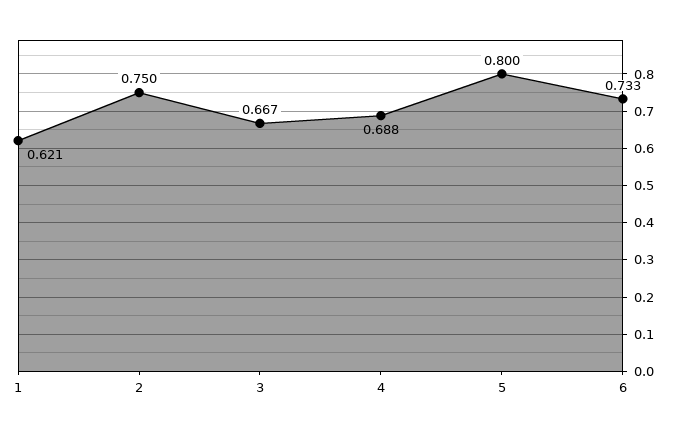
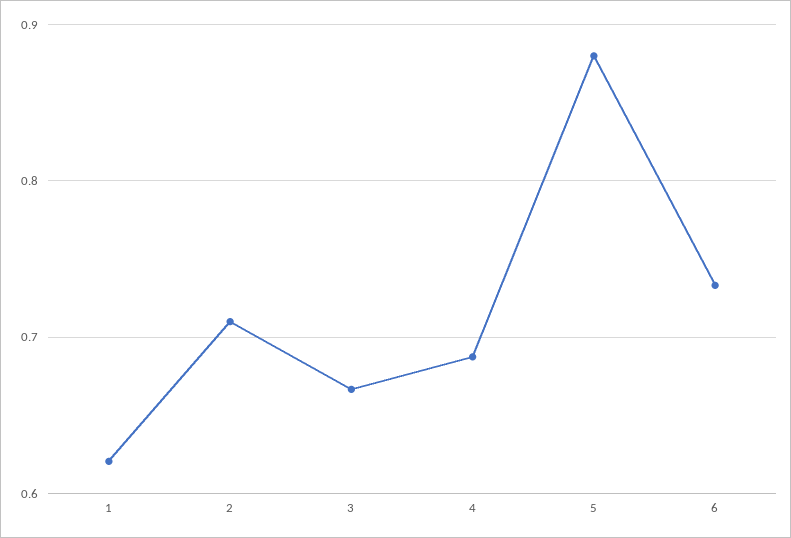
2: 0.75 -> 0.71
5: 0.8 -> 0.88

